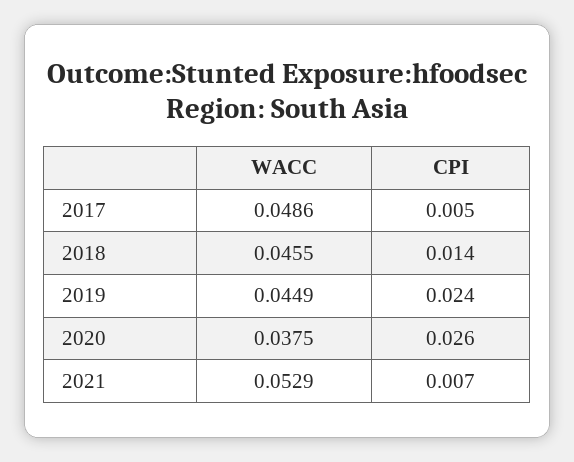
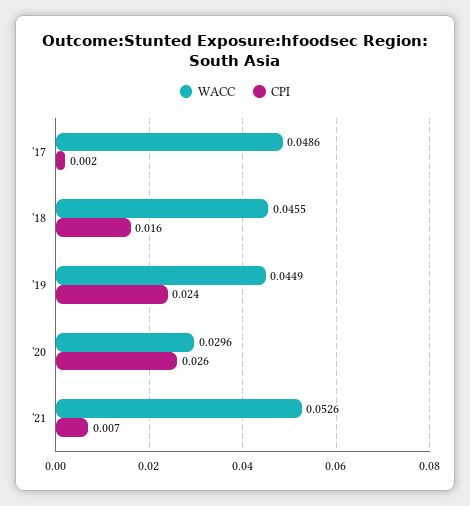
CPI, 2017: 0.005 -> 0.002
CPI, 2018: 0.014 -> 0.016
WACC, 2020: 0.0375 -> 0.0296
WACC, 2021: 0.0529 -> 0.0526

